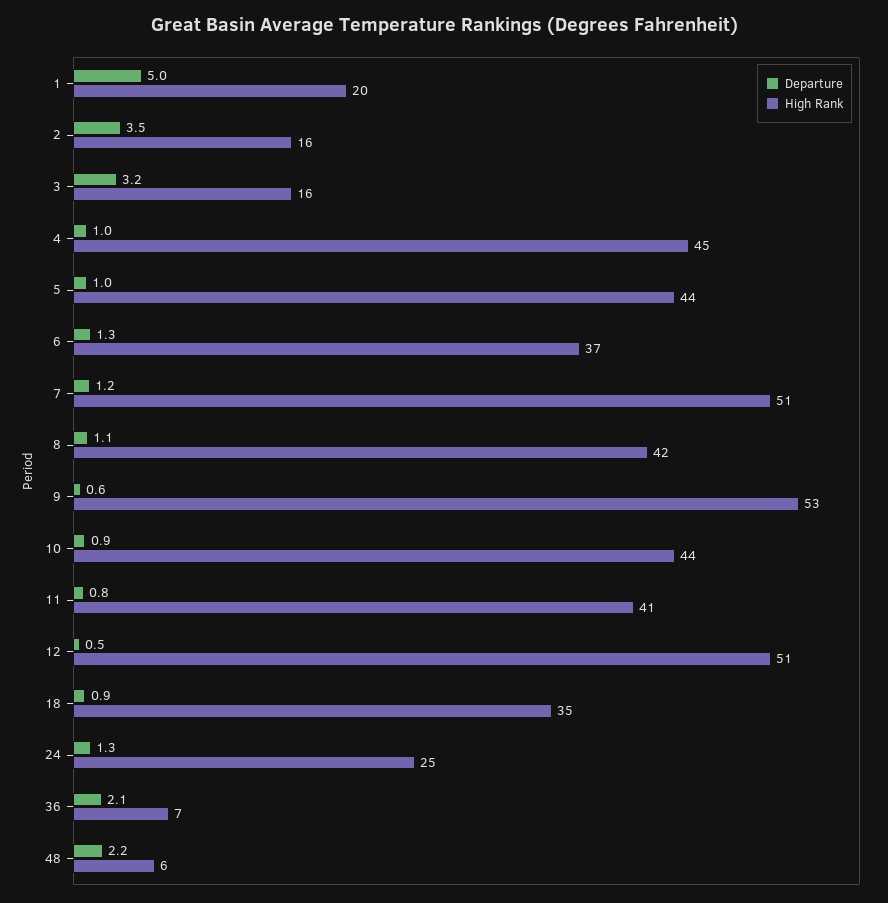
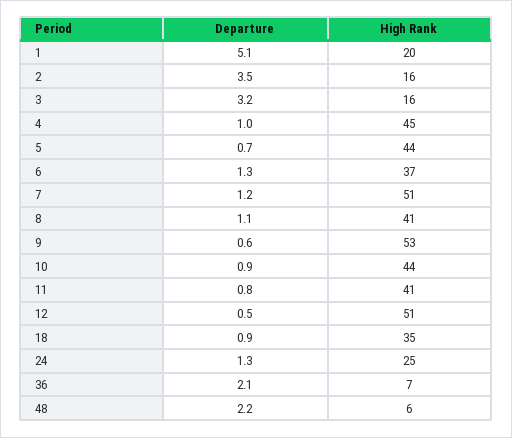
Departure, 1: 5 -> 5.1
Departure, 5: 1 -> 0.7
High Rank, 8: 42 -> 41

